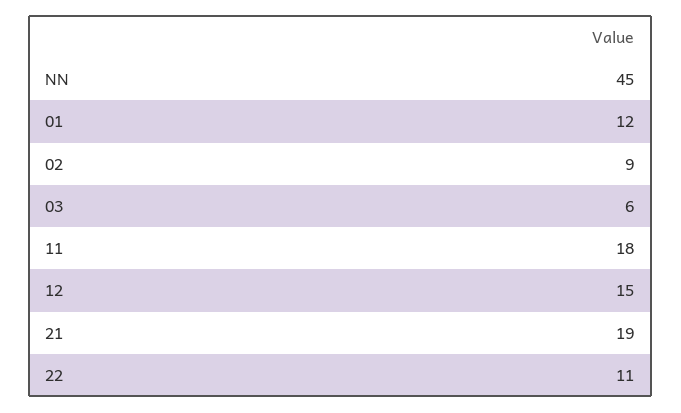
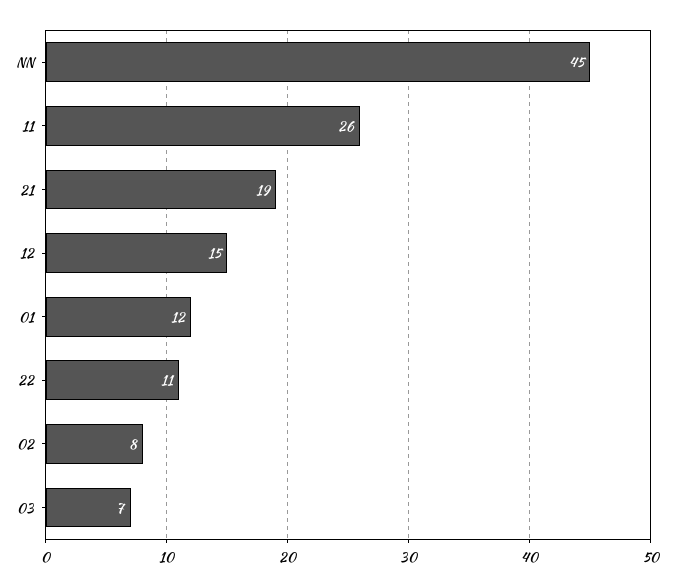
02: 9 -> 8
03: 6 -> 7
11: 18 -> 26

